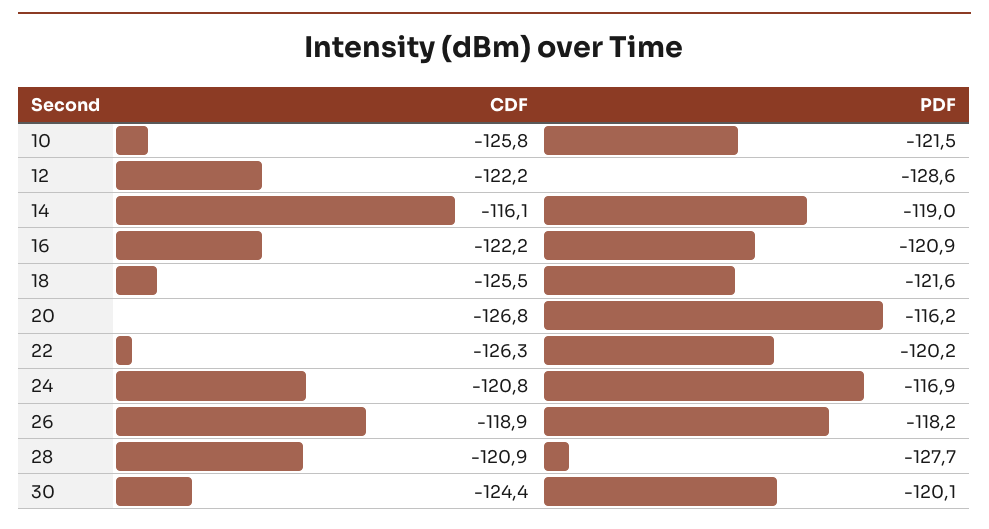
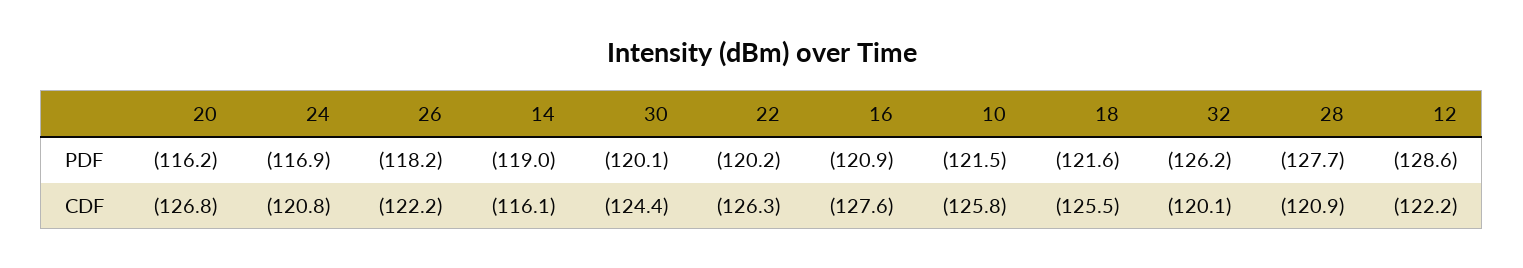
CDF, 16: -122.2 -> -127.6
CDF, 26: -118.9 -> -122.2
PDF, 32: none -> -126.2
CDF, 32: none -> -120.1

